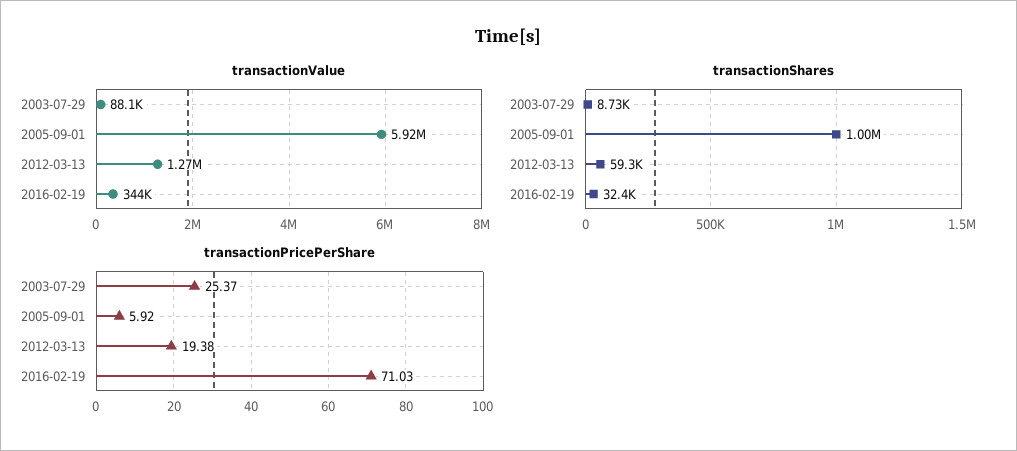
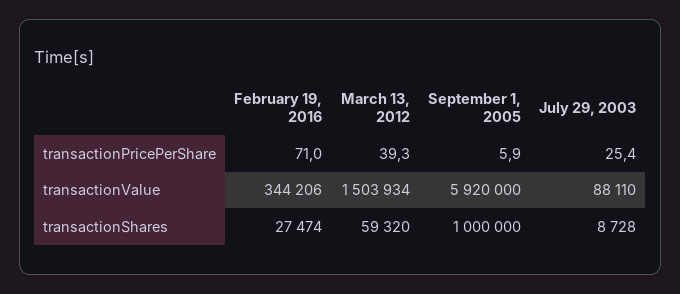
transactionValue, 2012-03-13: 1270000 -> 1503934
transactionShares, 2016-02-19: 32400 -> 27474
transactionPricePerShare, 2012-03-13: 19.38 -> 39.3

